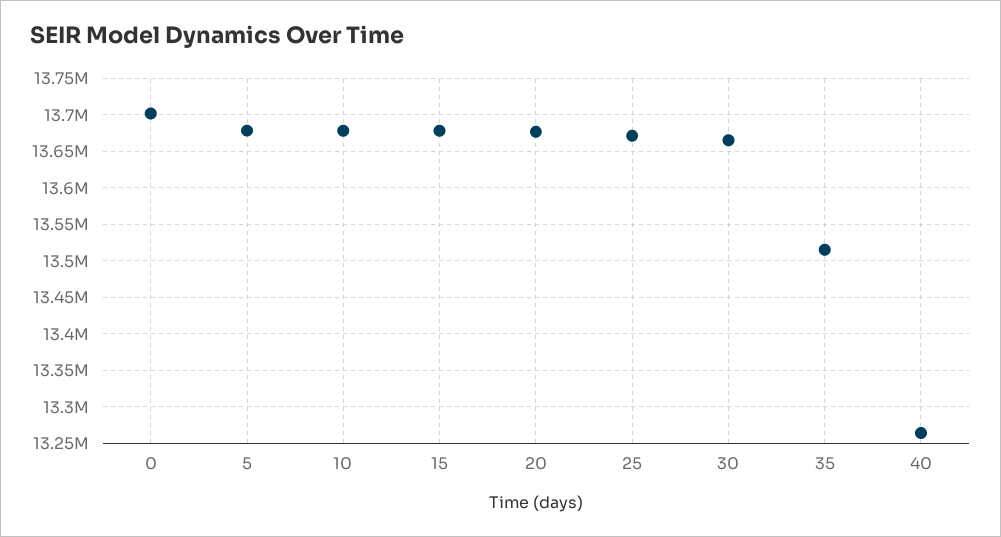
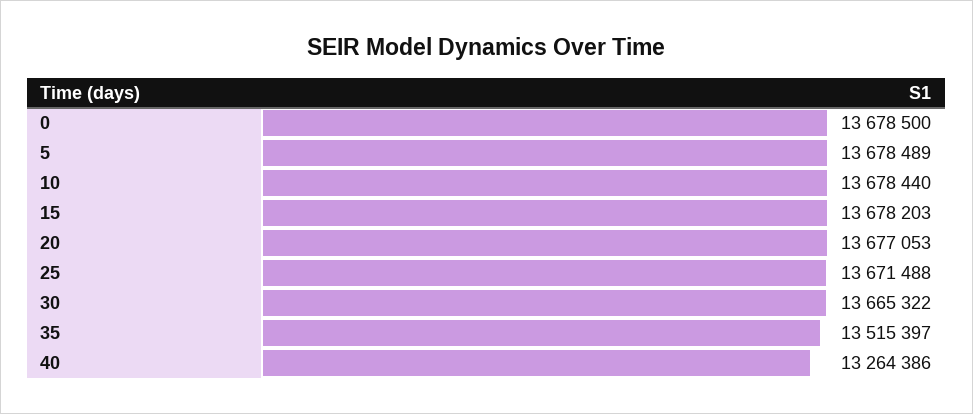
0: 13700000 -> 13678500

